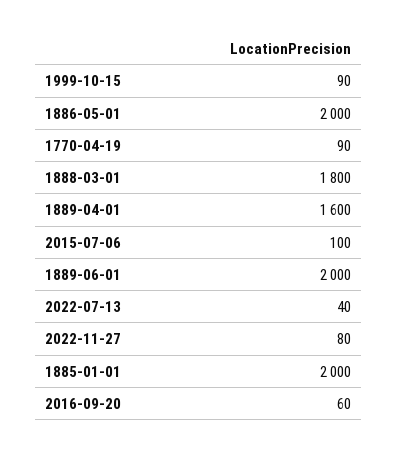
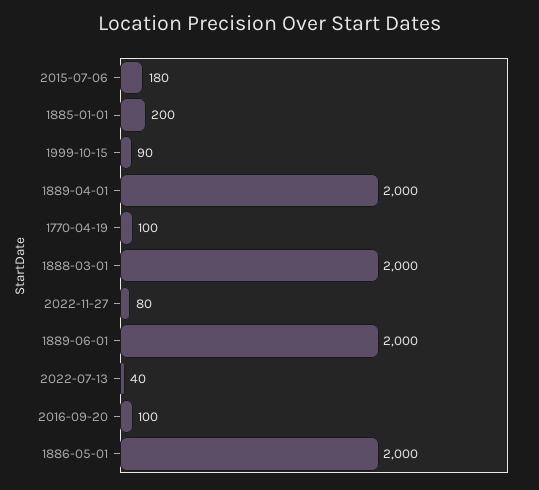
1770-04-19: 90 -> 100
1888-03-01: 1800 -> 2000
1889-04-01: 1600 -> 2000
2015-07-06: 100 -> 180
1885-01-01: 2000 -> 200
2016-09-20: 60 -> 100

